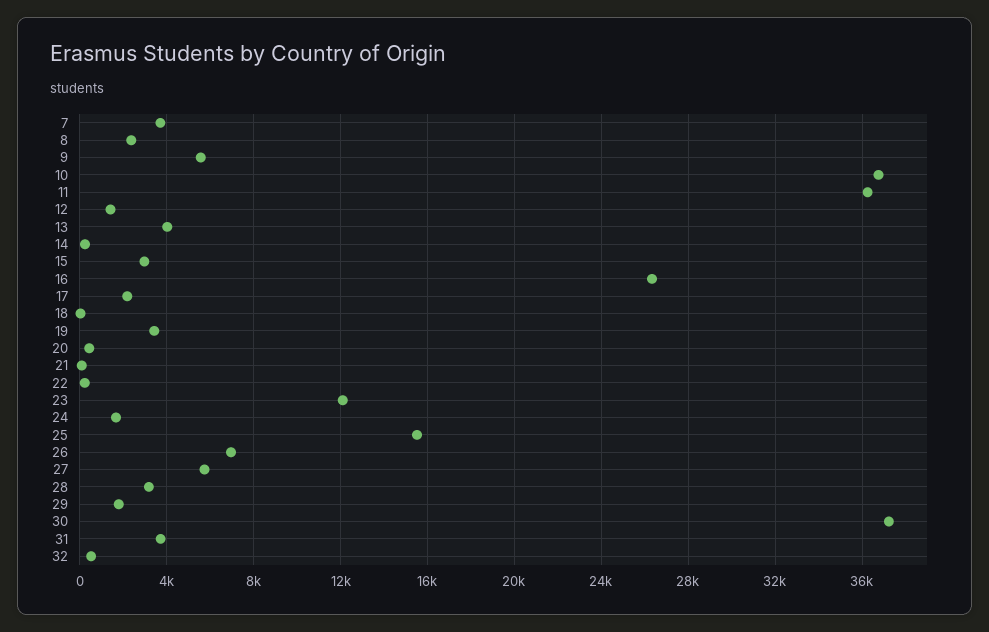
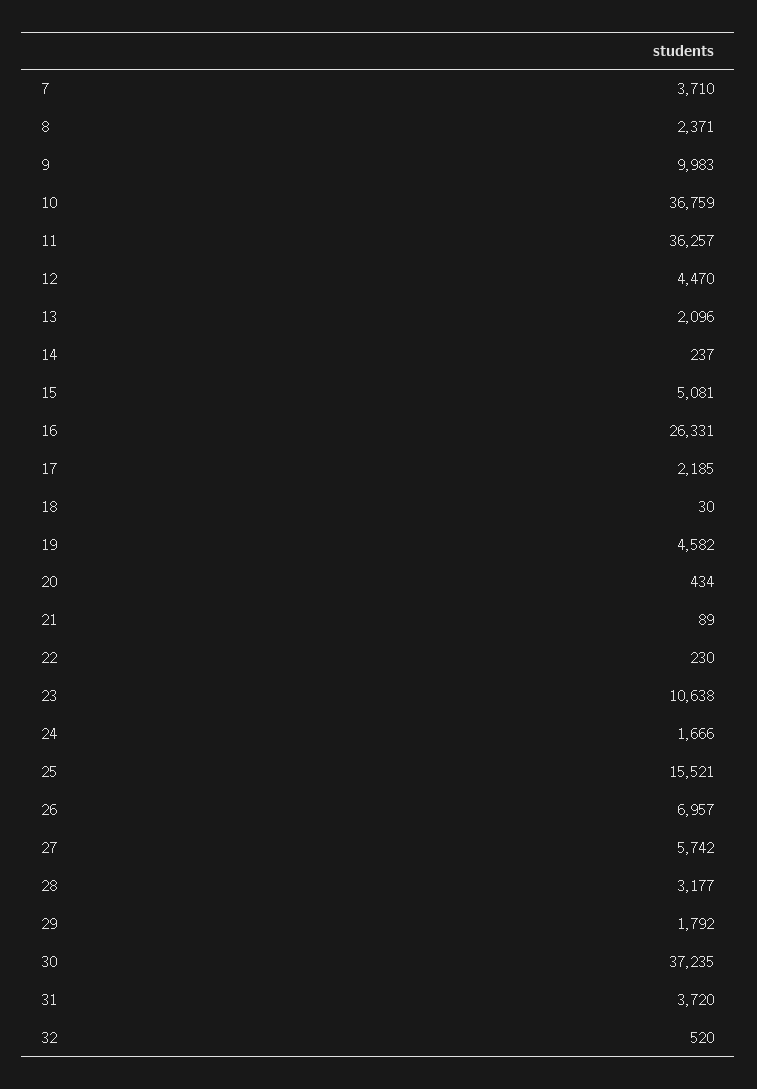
9: 5500 -> 9983
12: 1500 -> 4470
13: 4000 -> 2096
15: 3000 -> 5081
19: 3500 -> 4582
23: 12000 -> 10638

